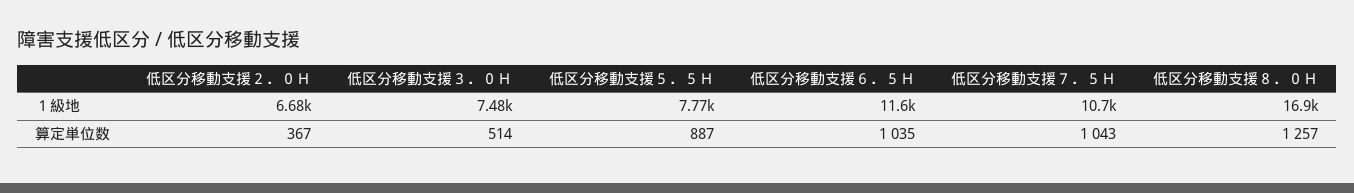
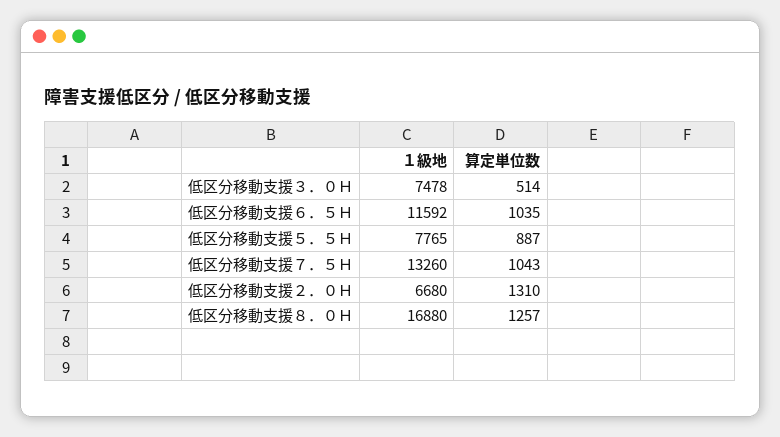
低区分移動支援７．５Ｈ, １級地: 10700 -> 13260
低区分移動支援２．０Ｈ, 算定単位数: 367 -> 1310

